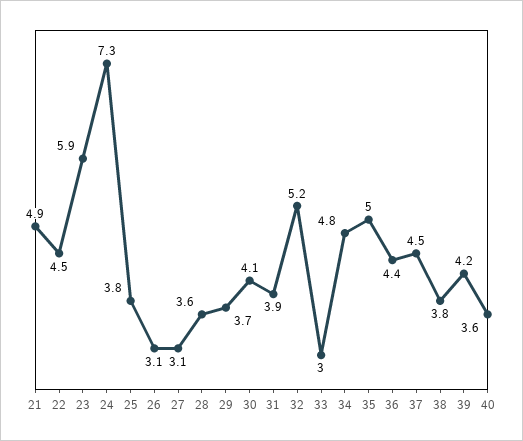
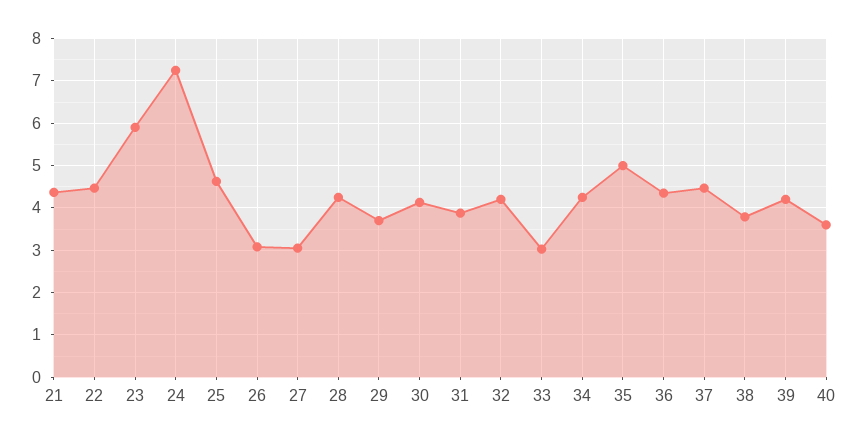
21: 4.9 -> 4.4
25: 3.8 -> 4.6
28: 3.6 -> 4.2
32: 5.2 -> 4.2
34: 4.8 -> 4.2

